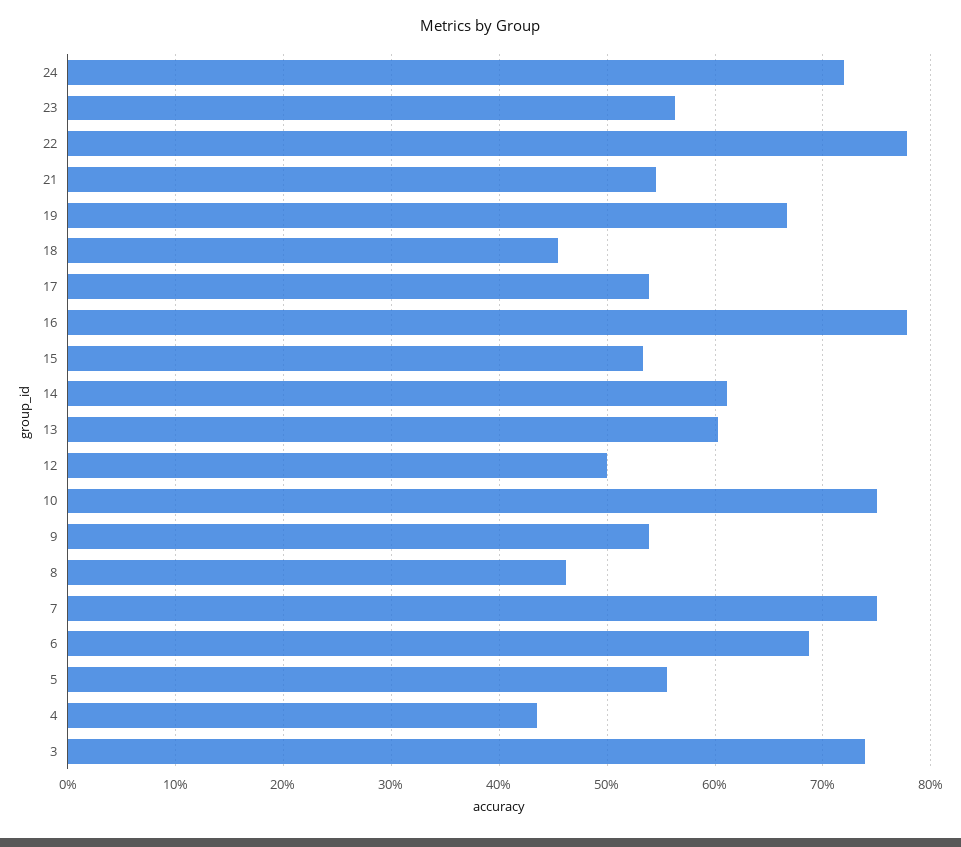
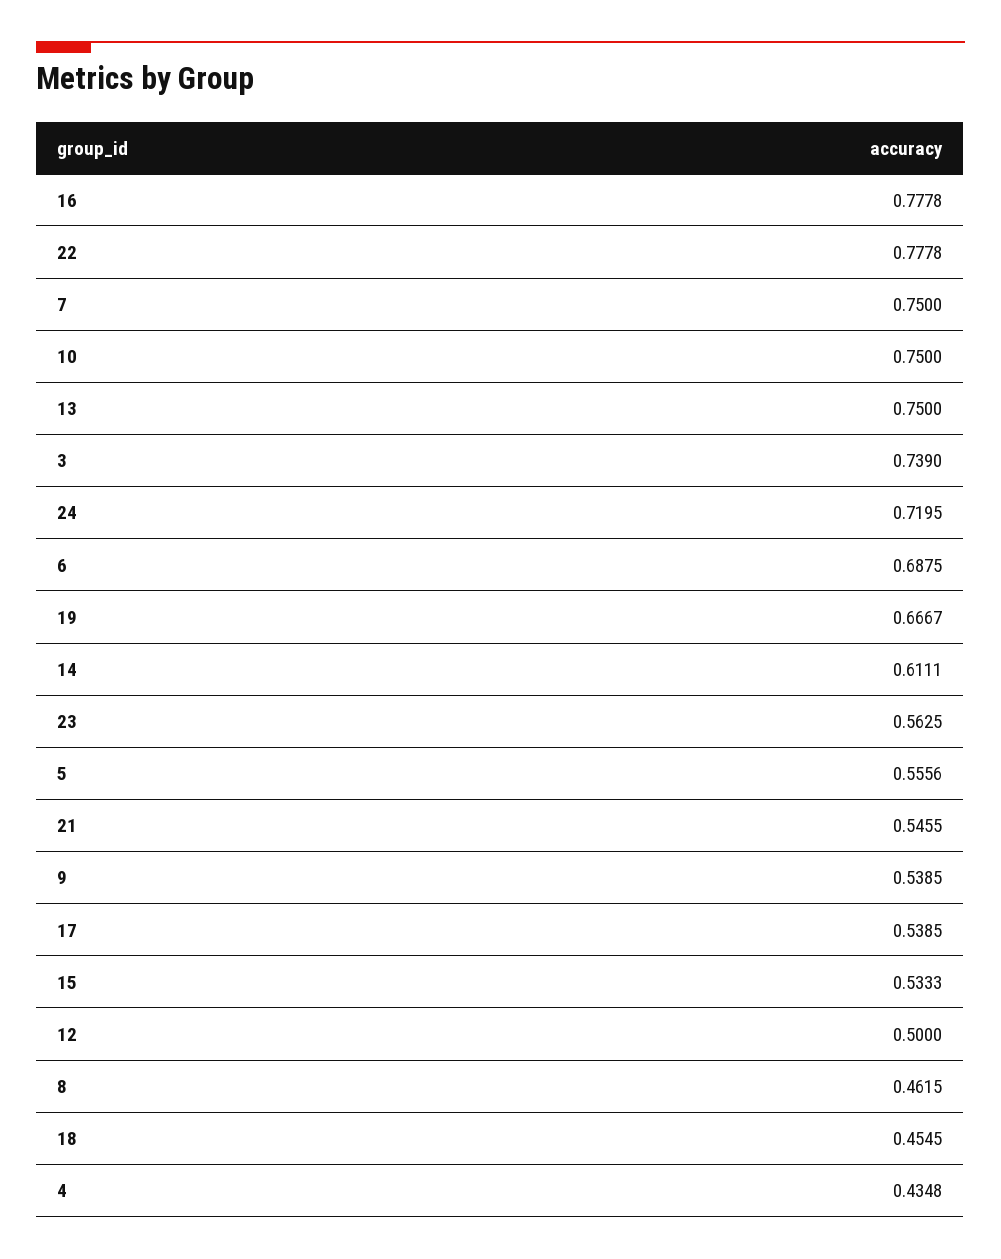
13: 0.6 -> 0.75

